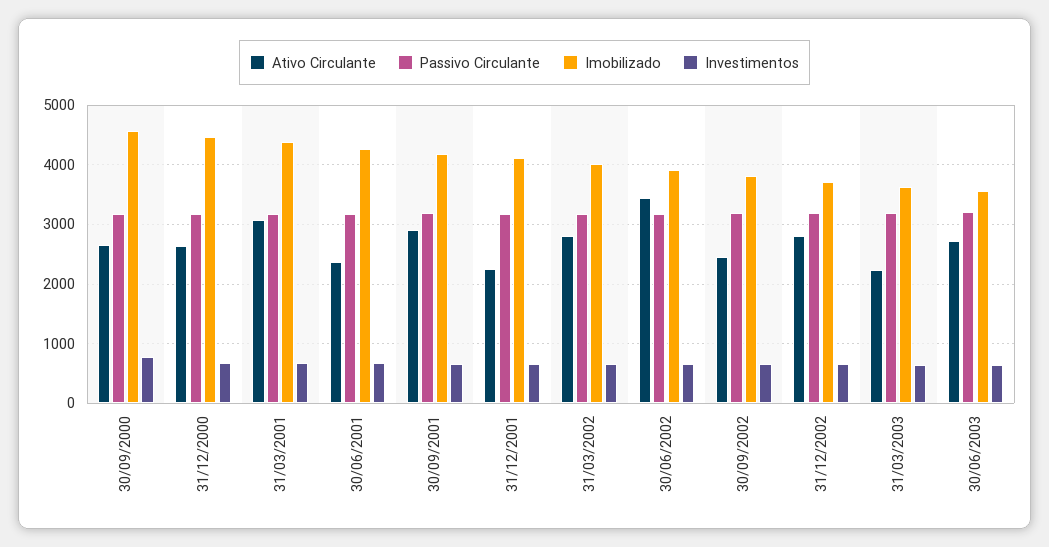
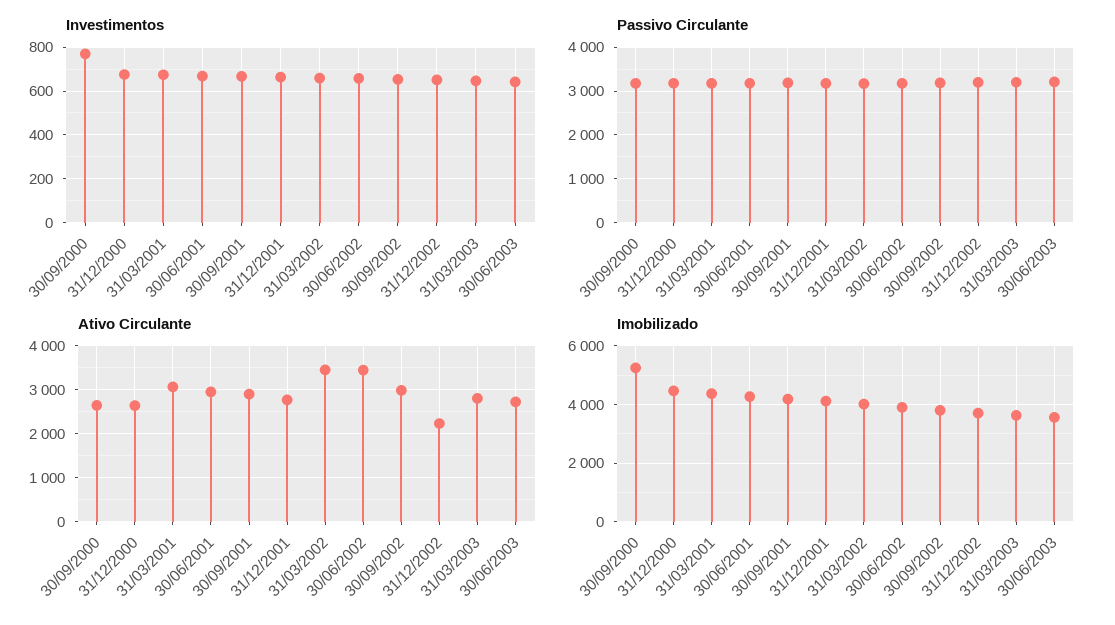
Imobilizado, 30/09/2000: 4600 -> 5250
Ativo Circulante, 30/06/2001: 2400 -> 3000
Ativo Circulante, 31/12/2001: 2200 -> 2800
Ativo Circulante, 31/03/2002: 2800 -> 3400
Ativo Circulante, 30/09/2002: 2400 -> 3000
Ativo Circulante, 31/12/2002: 2800 -> 2200
Ativo Circulante, 31/03/2003: 2200 -> 2800

